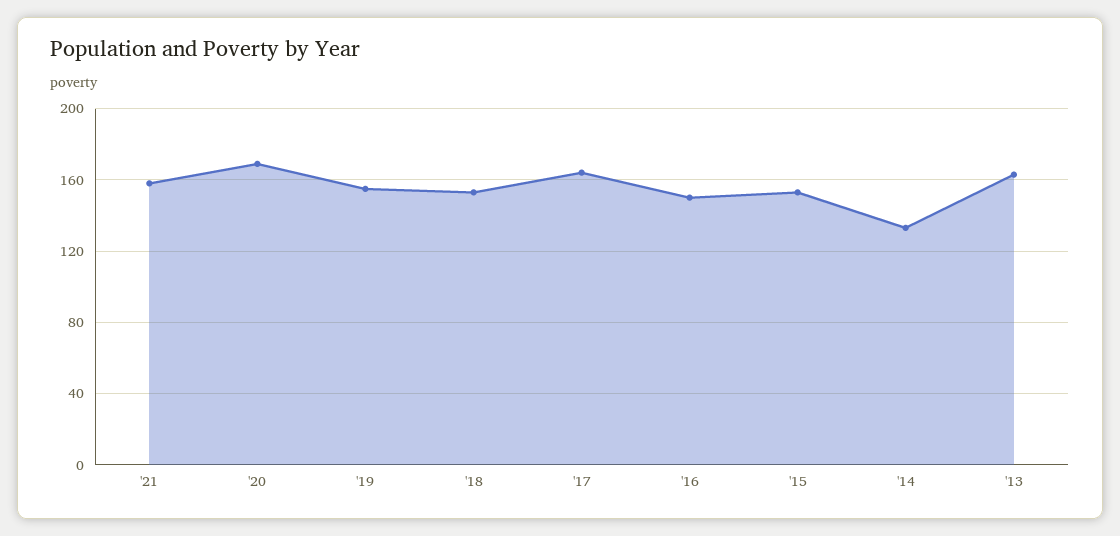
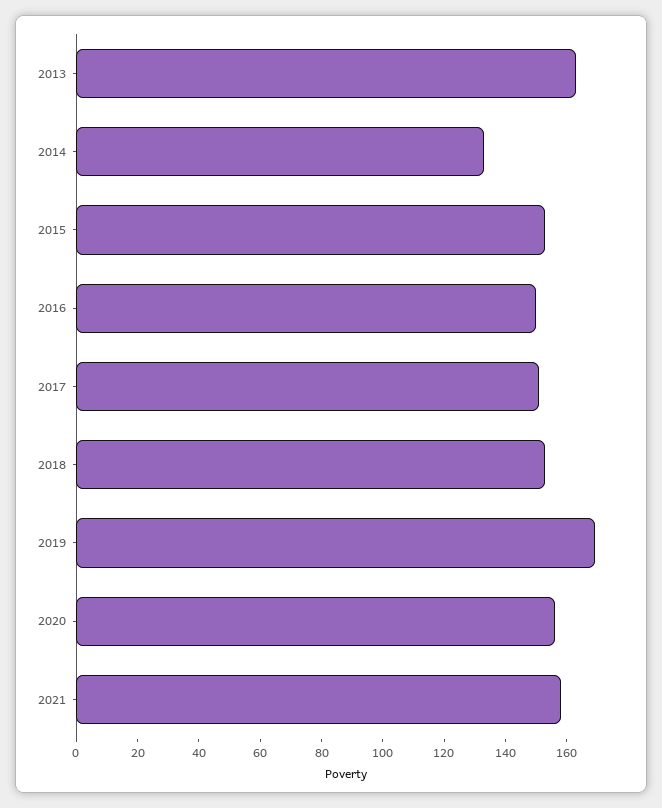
'20: 170 -> 155
'19: 155 -> 170
'17: 165 -> 150

